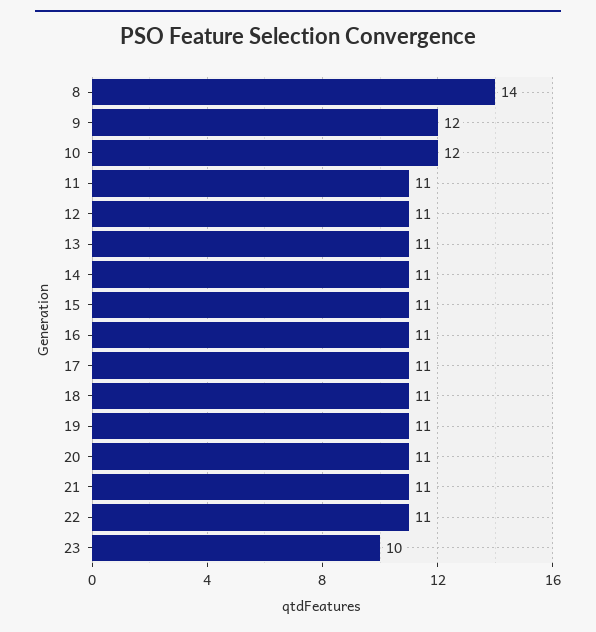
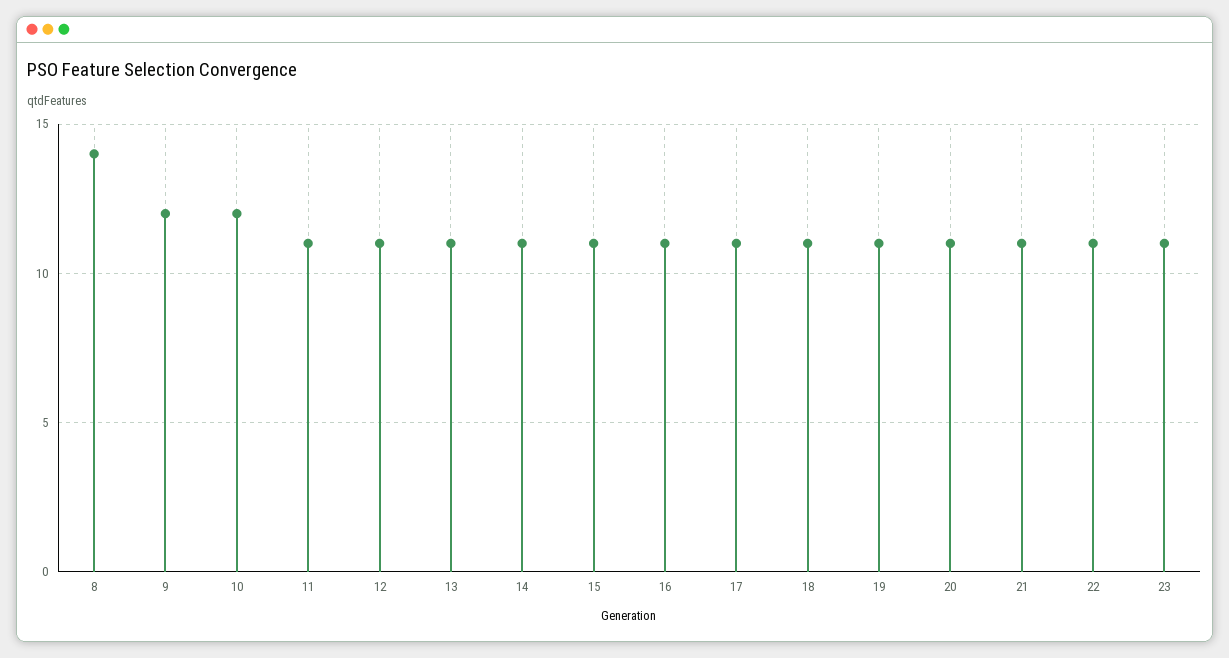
23: 10 -> 11

